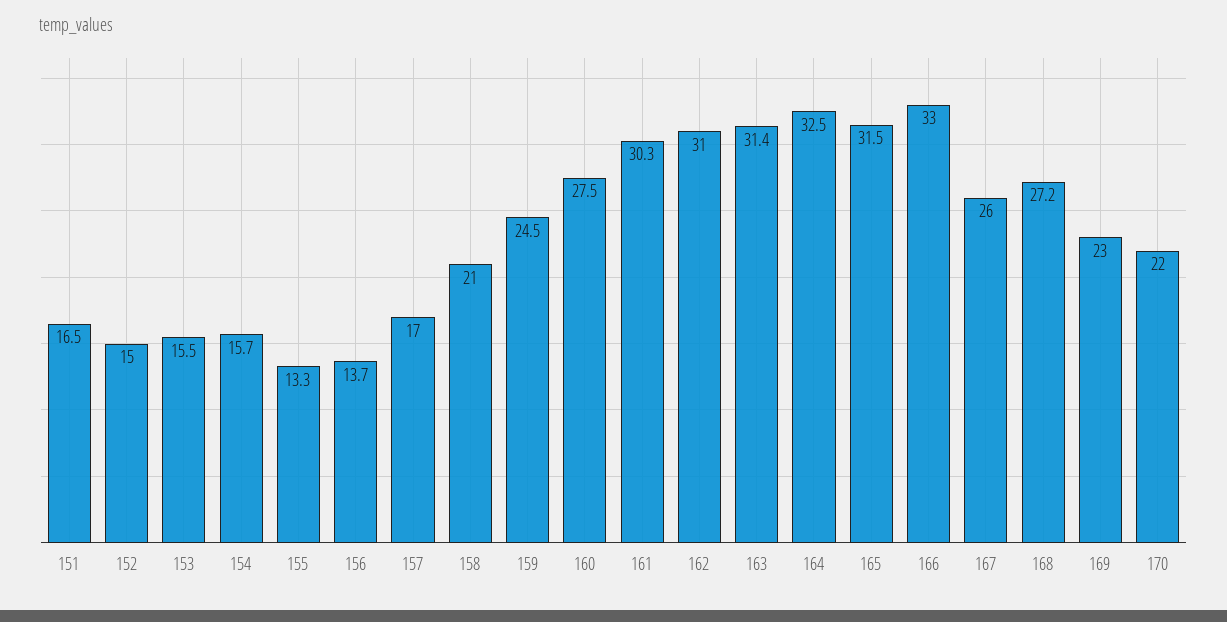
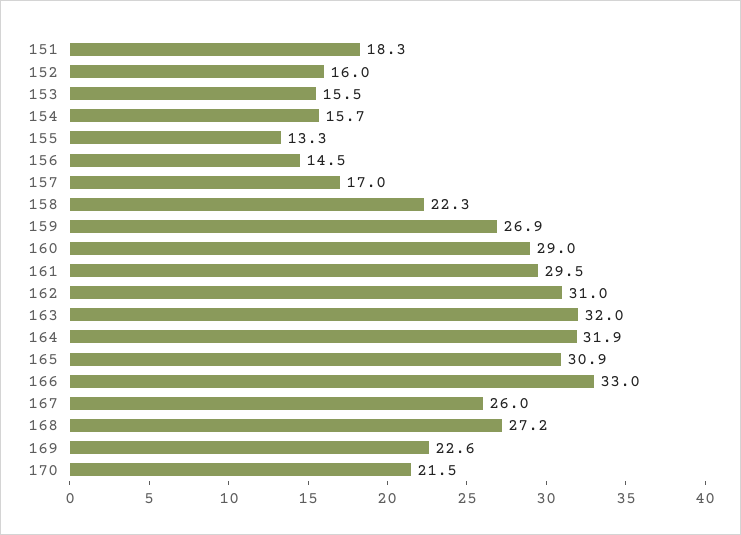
151: 16.5 -> 18.3
152: 15 -> 16
156: 13.7 -> 14.5
158: 21 -> 22.3
159: 24.5 -> 26.9
160: 27.5 -> 29
161: 30.3 -> 29.5
163: 31.4 -> 32
164: 32.5 -> 31.9
165: 31.5 -> 30.9
169: 23 -> 22.6
170: 22 -> 21.5

